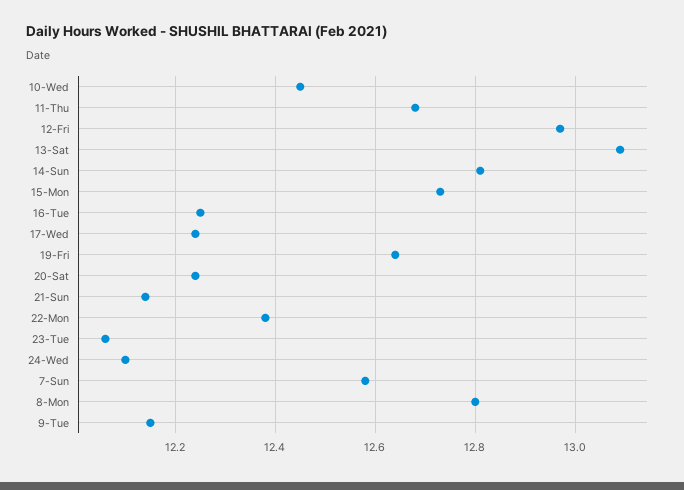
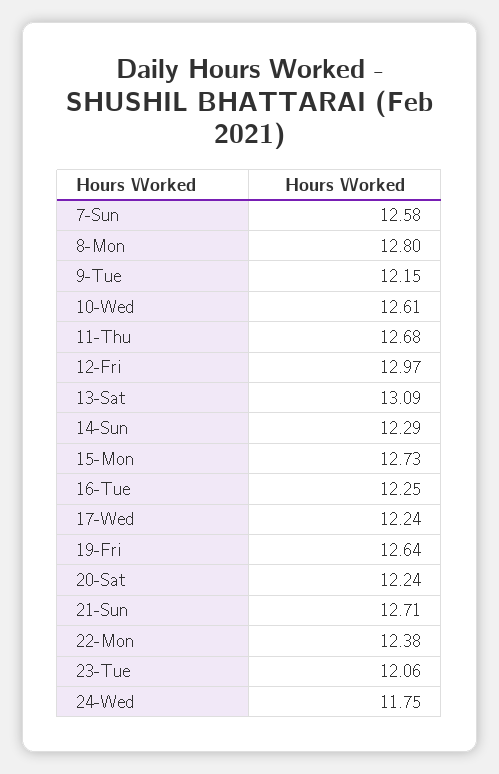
10-Wed: 12.45 -> 12.61
14-Sun: 12.8 -> 12.29
21-Sun: 12.15 -> 12.71
24-Wed: 12.1 -> 11.75

